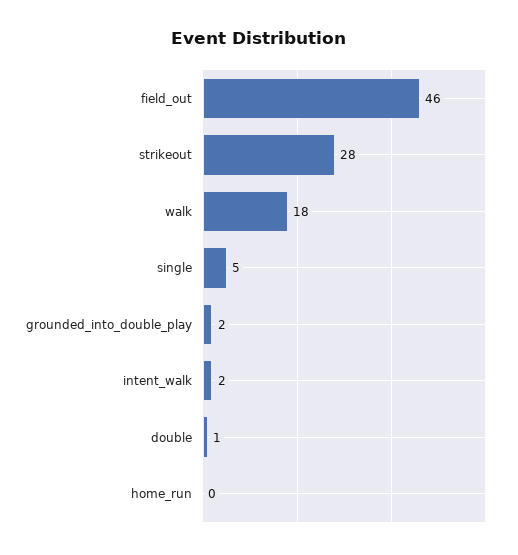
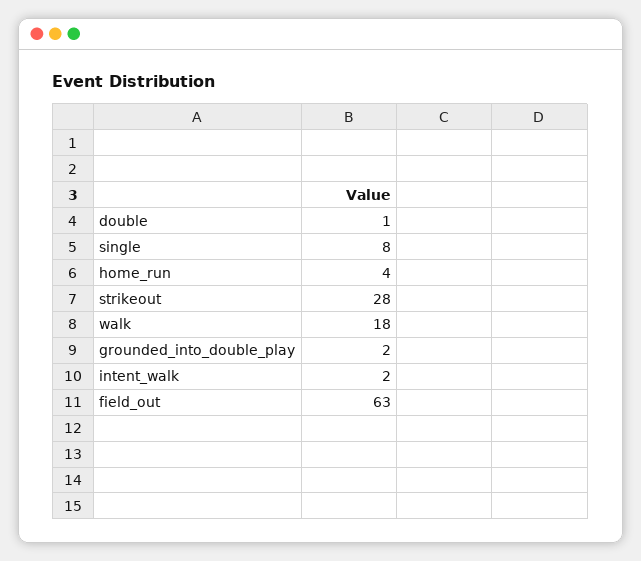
field_out: 46 -> 63
single: 5 -> 8
home_run: 0 -> 4

